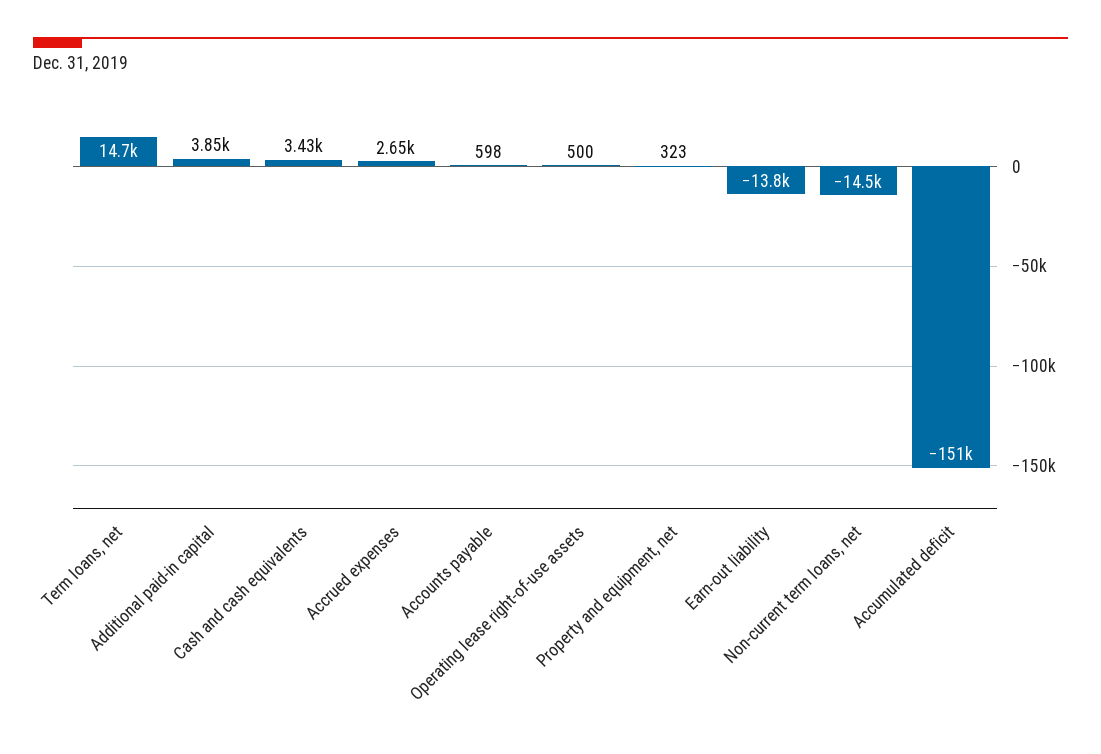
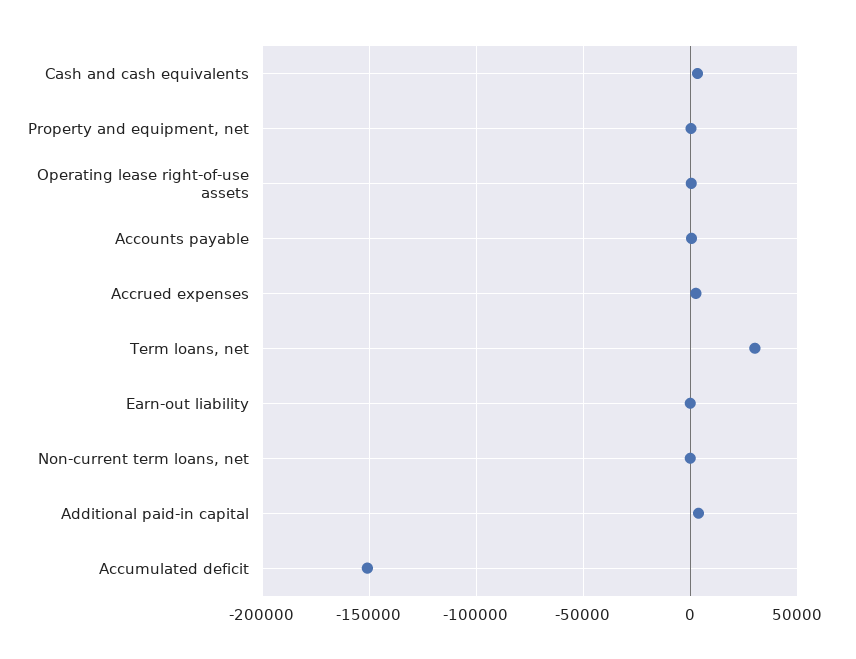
Term loans, net: 14700 -> 30000
Earn-out liability: -13800 -> 0
Non-current term loans, net: -14500 -> 0

